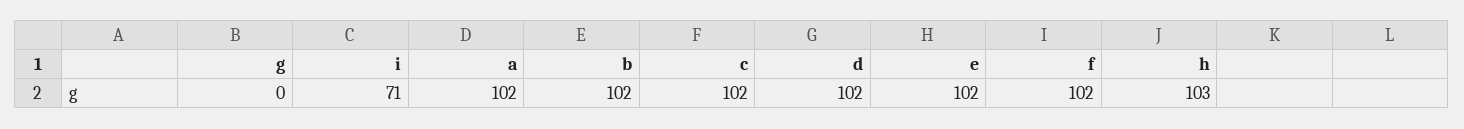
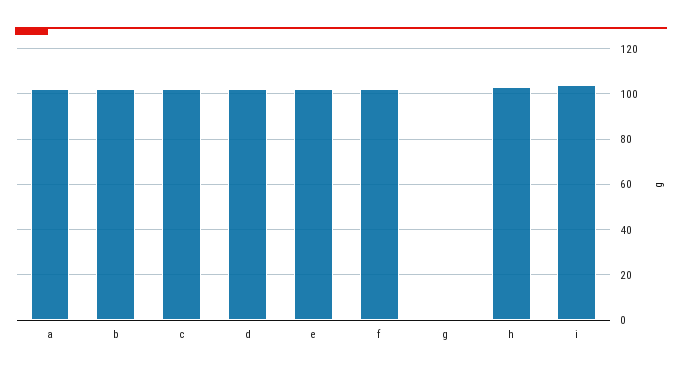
i: 71 -> 105

